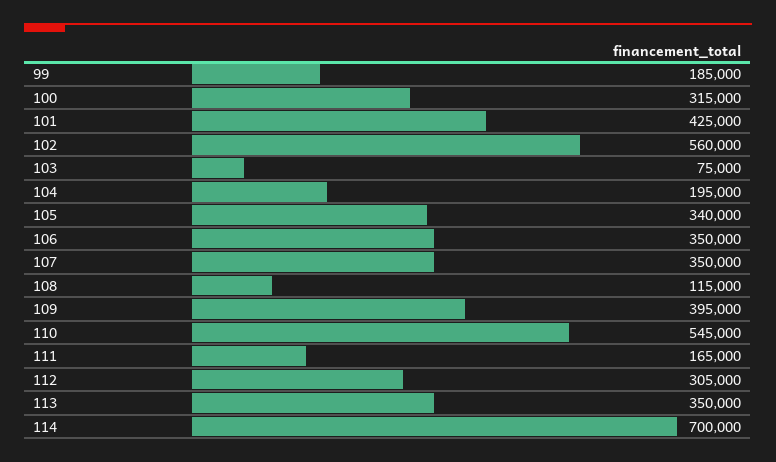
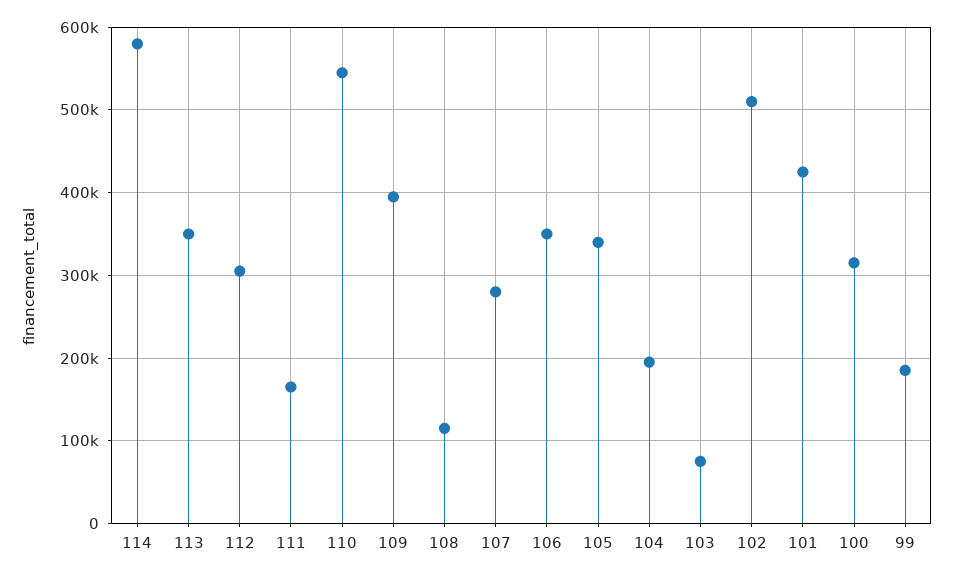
102: 560000 -> 510000
107: 350000 -> 280000
114: 700000 -> 580000

